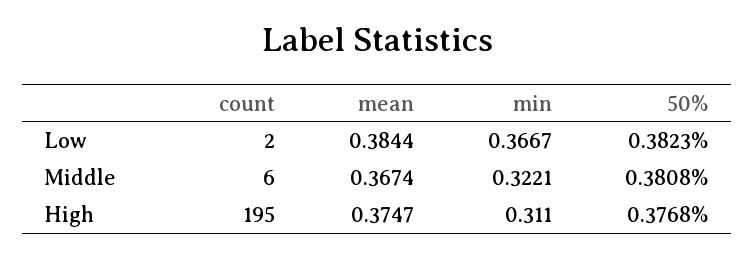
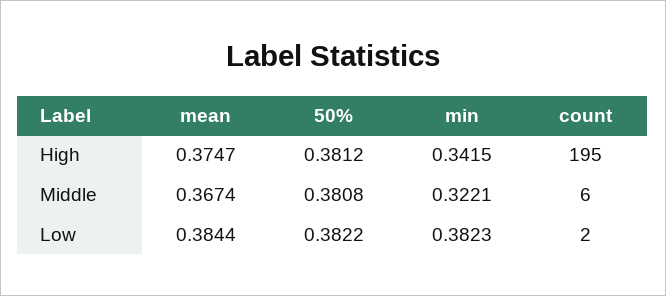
min, Low: 0.3667 -> 0.3823
50%, Low: 0.3823 -> 0.3822
min, High: 0.311 -> 0.3415
50%, High: 0.3768 -> 0.3812

